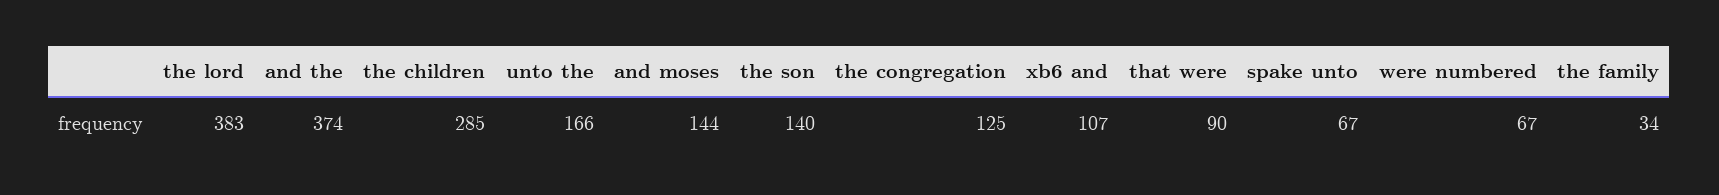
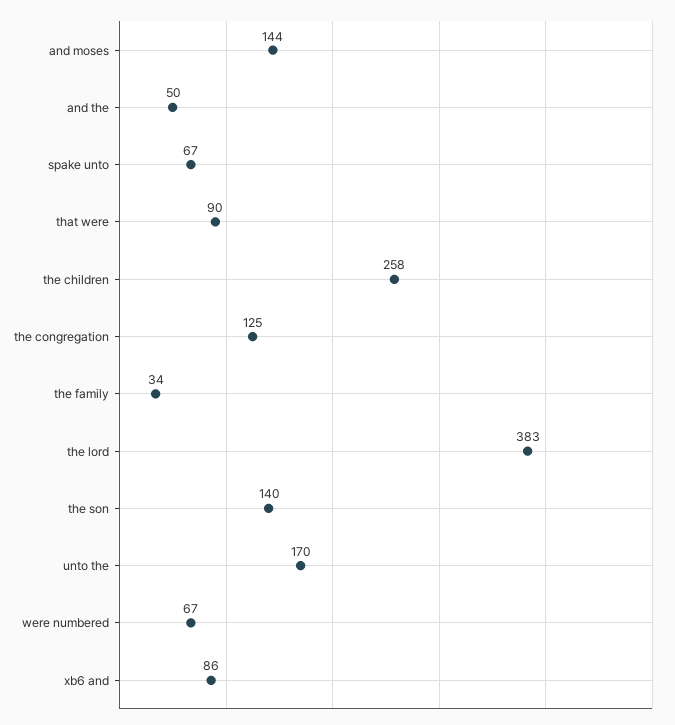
and the: 374 -> 50
the children: 285 -> 258
unto the: 166 -> 170
xb6 and: 107 -> 86

